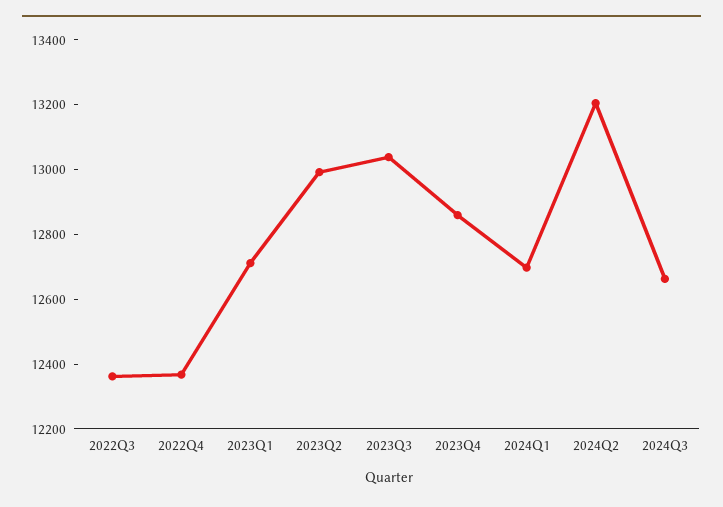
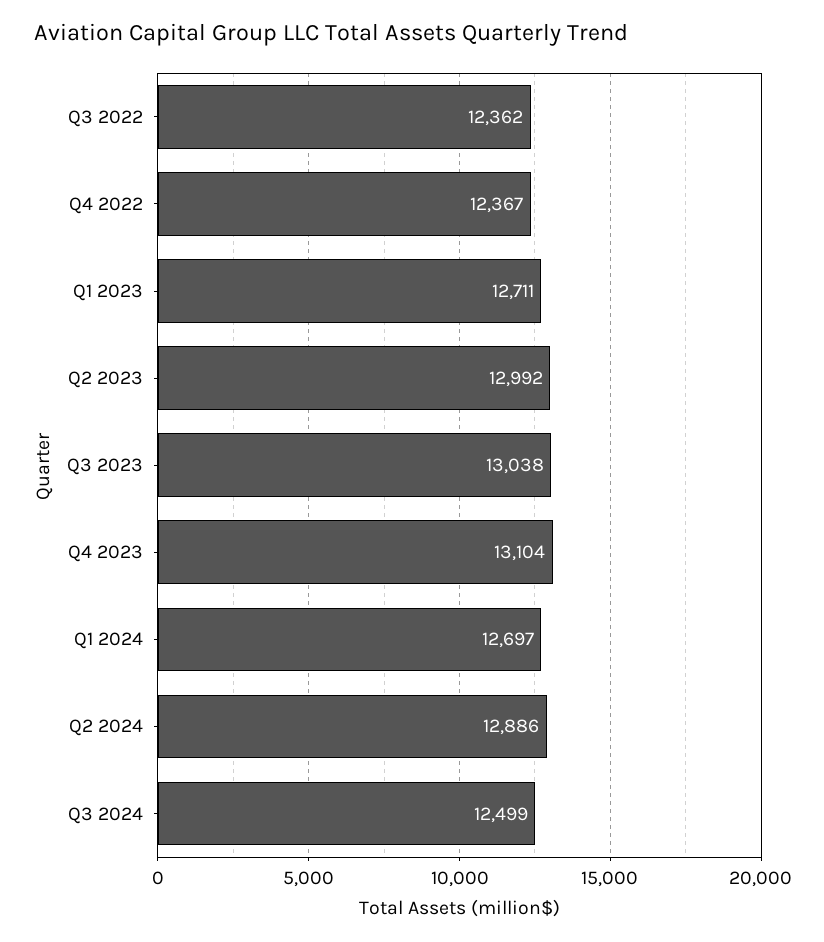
2023Q4: 12850 -> 13104
2024Q2: 13200 -> 12886
2024Q3: 12650 -> 12499

